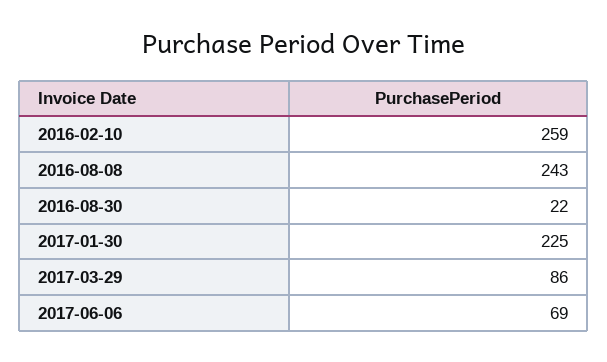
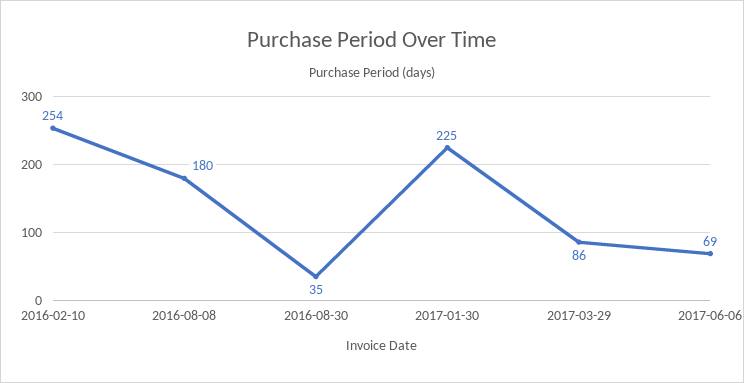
2016-02-10: 259 -> 254
2016-08-08: 243 -> 180
2016-08-30: 22 -> 35

